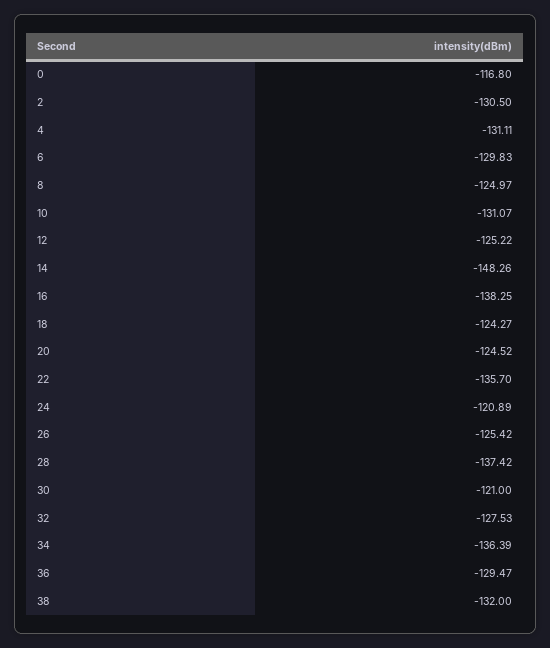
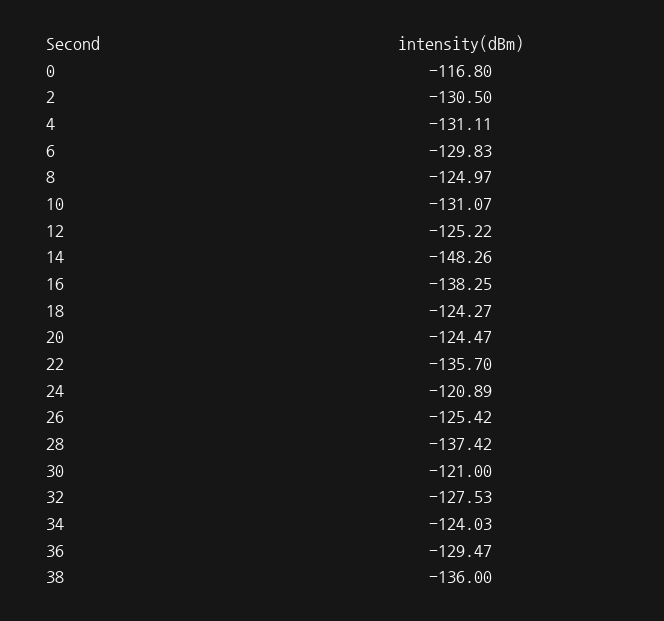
20: -124.52 -> -124.47
34: -136.39 -> -124.03
38: -132 -> -136

